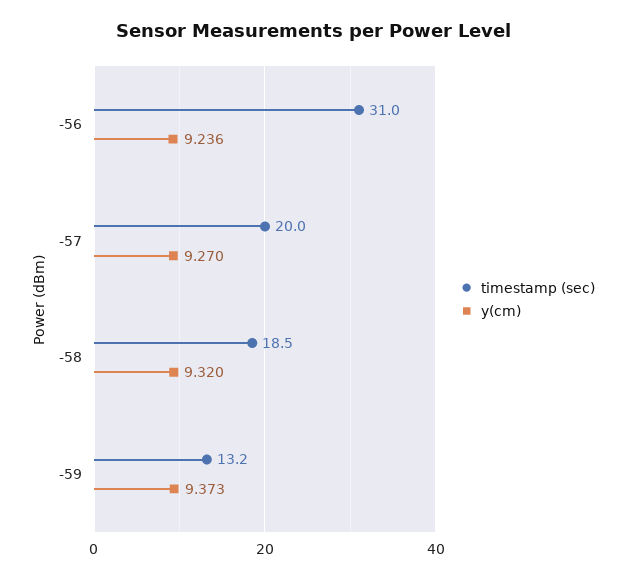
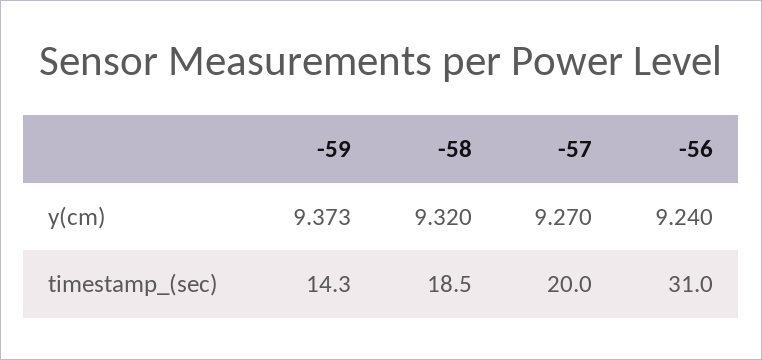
y(cm), -56: 9.236 -> 9.24
timestamp (sec), -59: 13.2 -> 14.3

